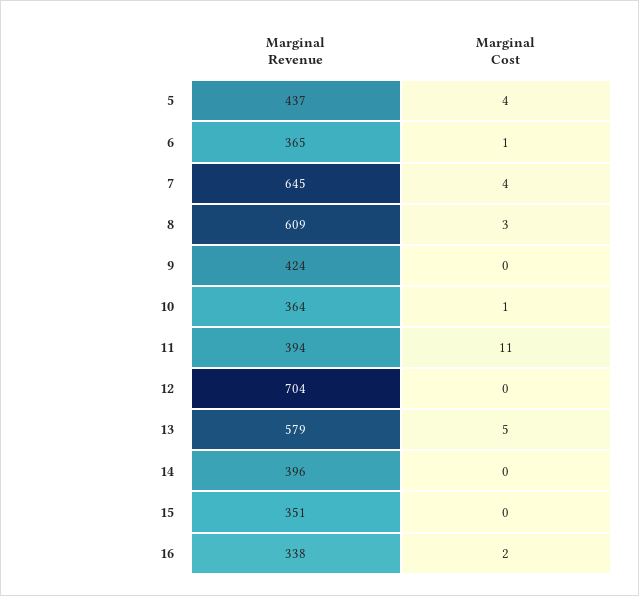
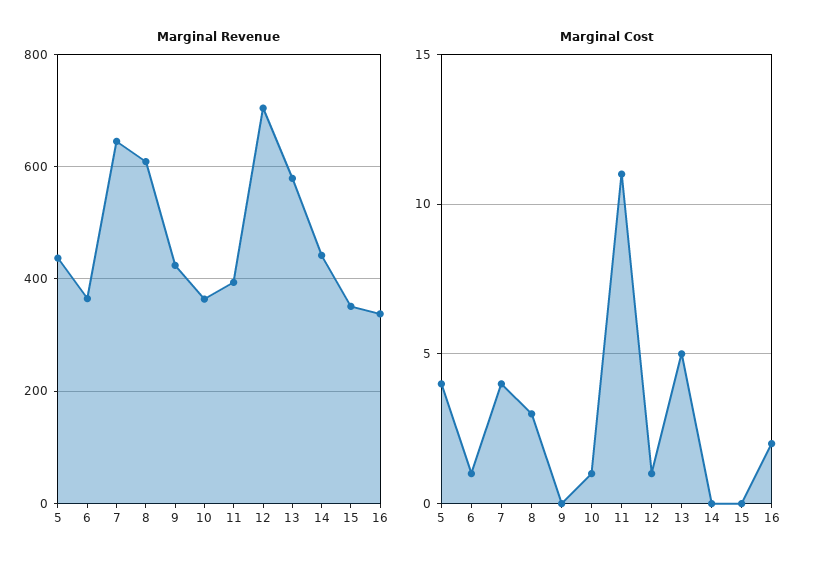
Marginal Cost, 12: 0 -> 1
Marginal Revenue, 14: 396 -> 440

